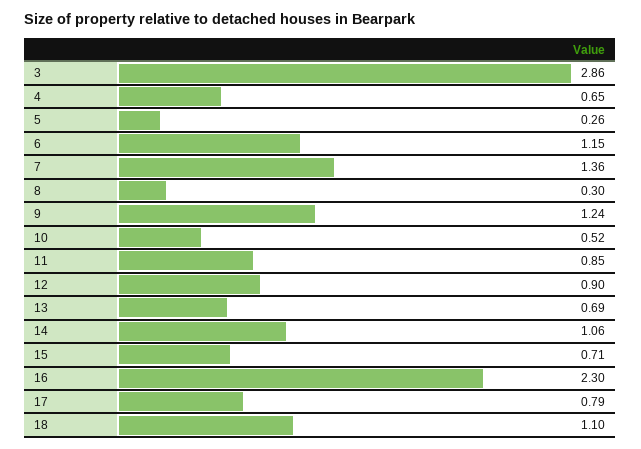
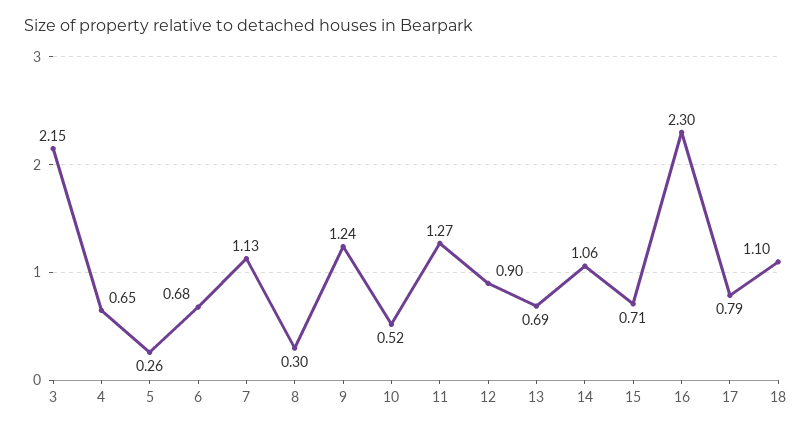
3: 2.86 -> 2.15
6: 1.15 -> 0.68
7: 1.36 -> 1.13
11: 0.85 -> 1.27

